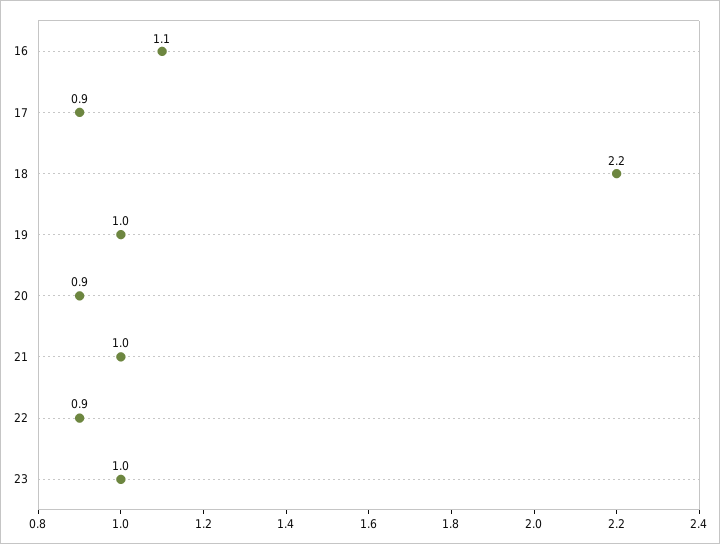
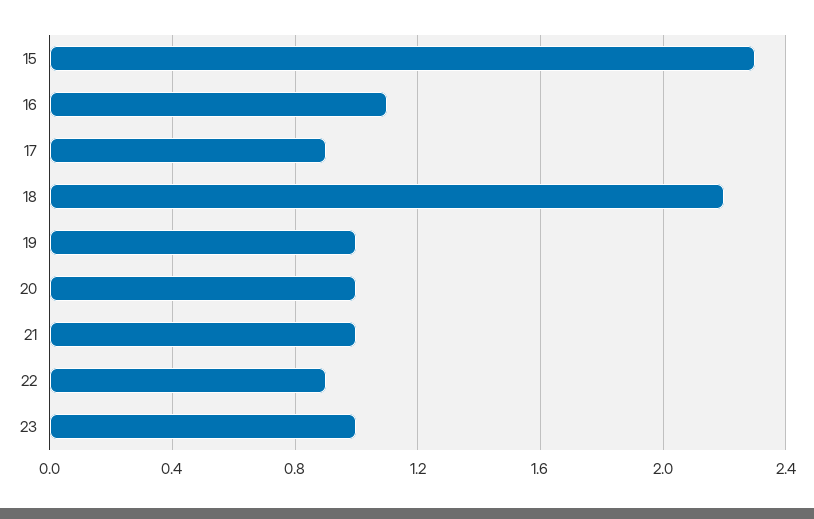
20: 0.9 -> 1
15: none -> 2.3

